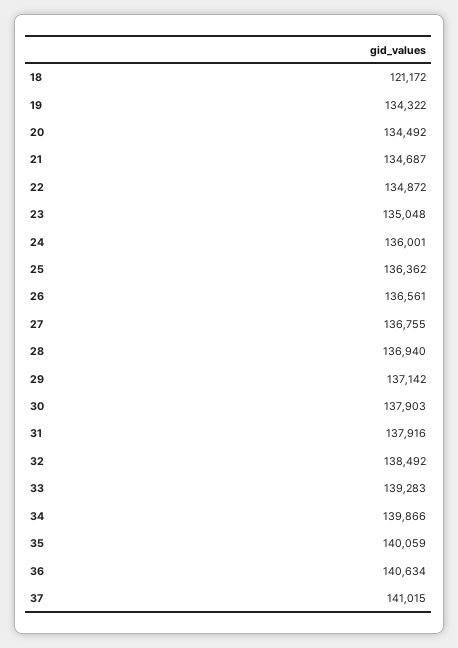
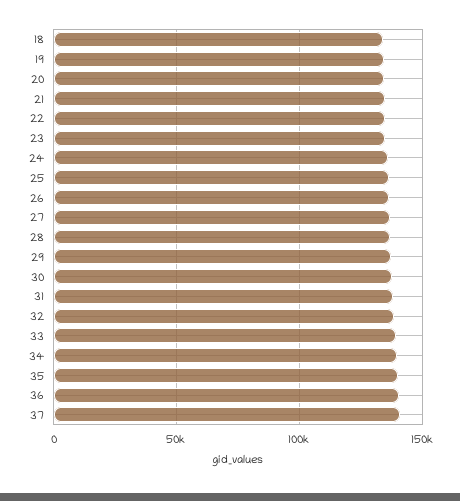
18: 121172 -> 135000

